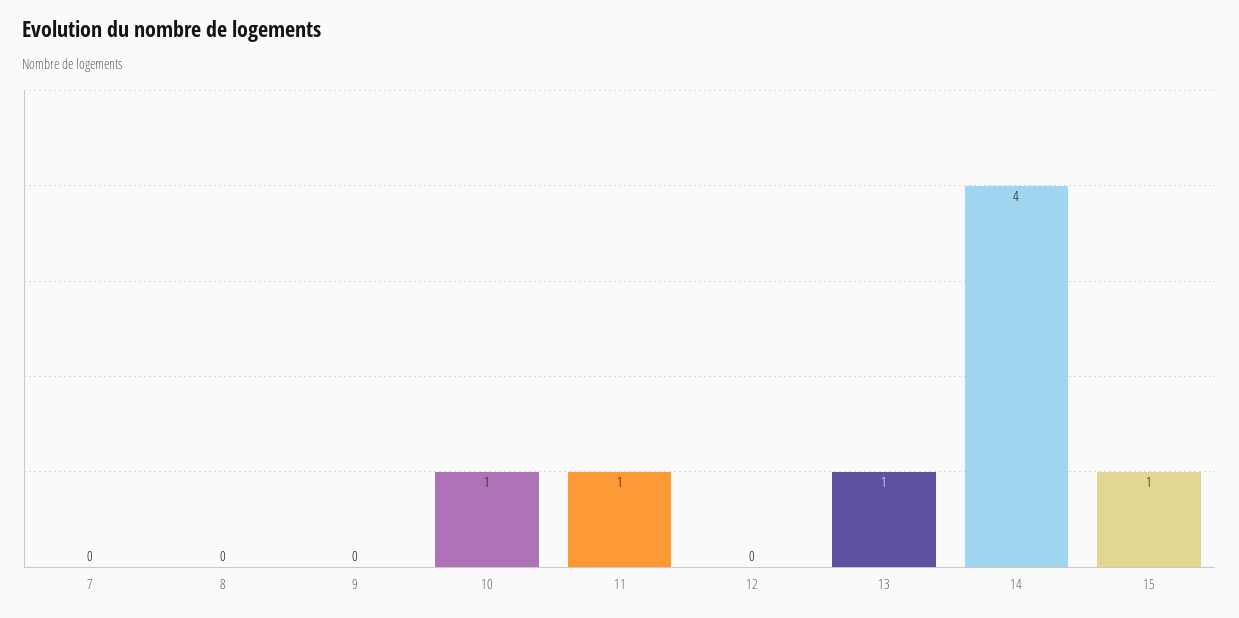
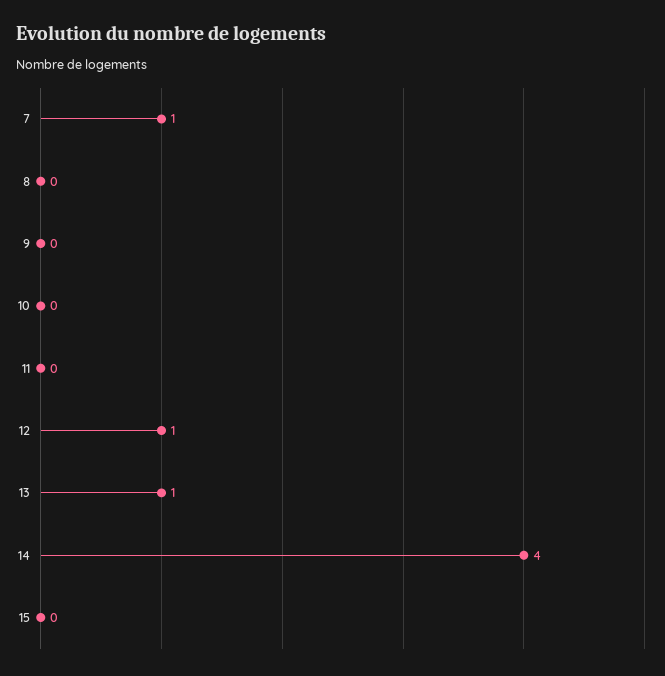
7: 0 -> 1
10: 1 -> 0
11: 1 -> 0
12: 0 -> 1
15: 1 -> 0

